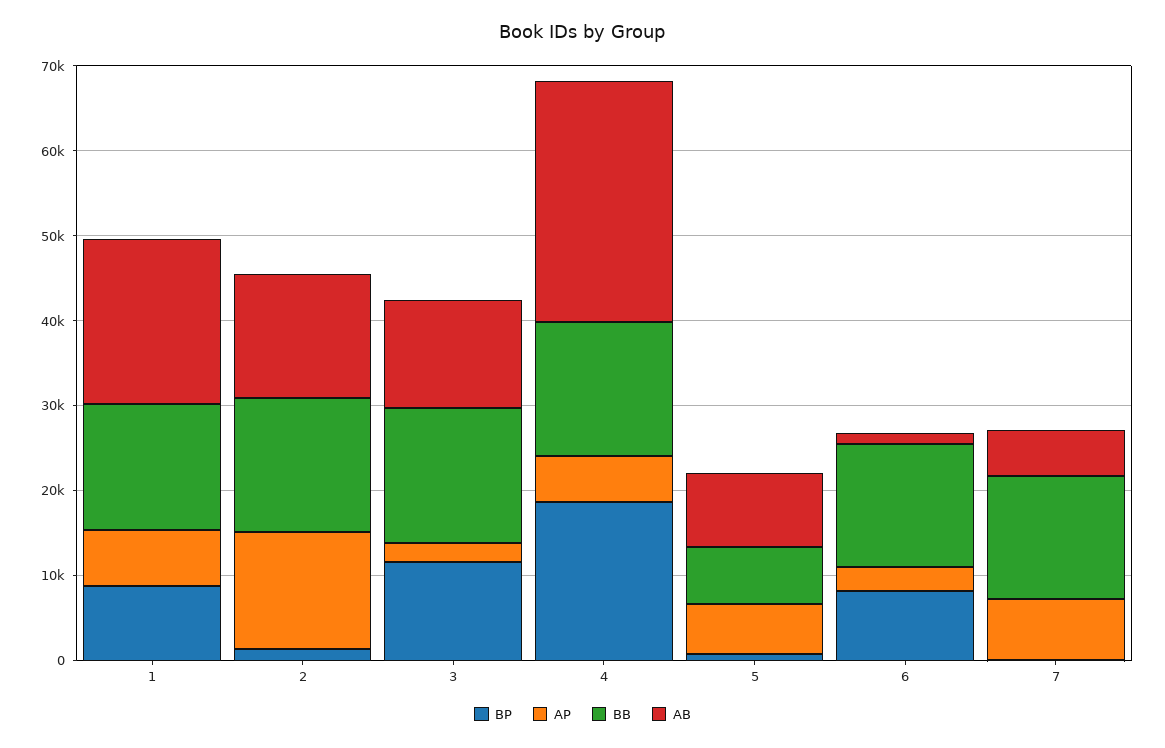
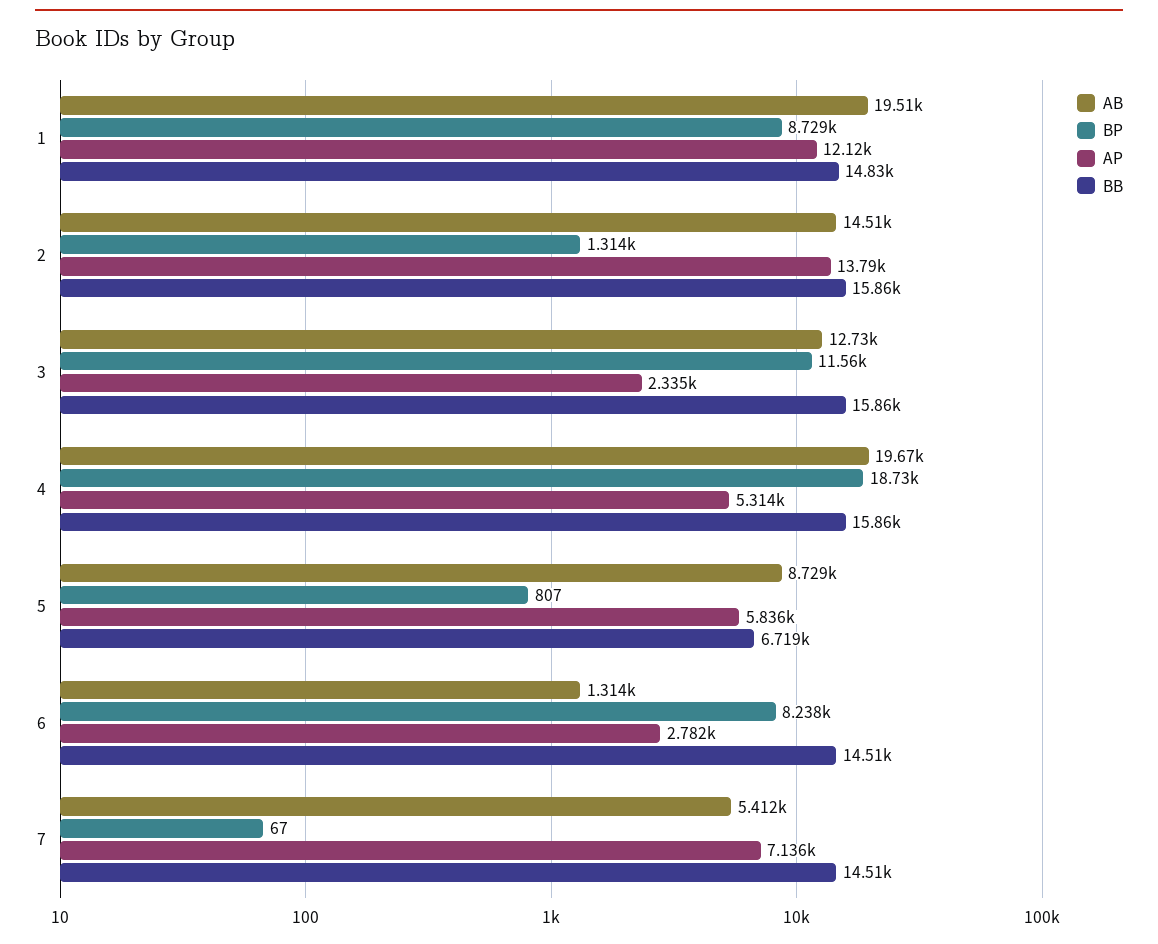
AP, 1: 6000 -> 12120
AB, 4: 28000 -> 19670

